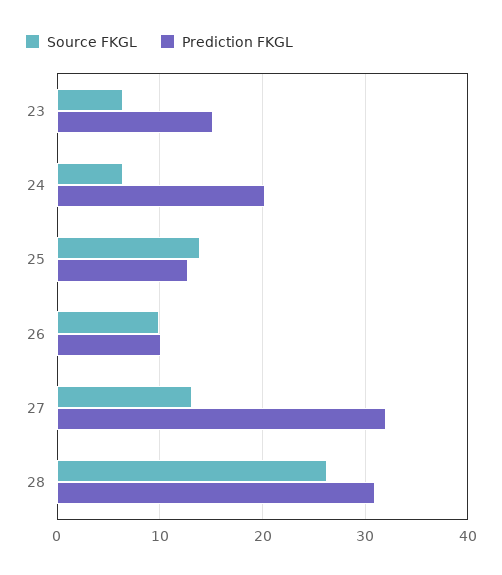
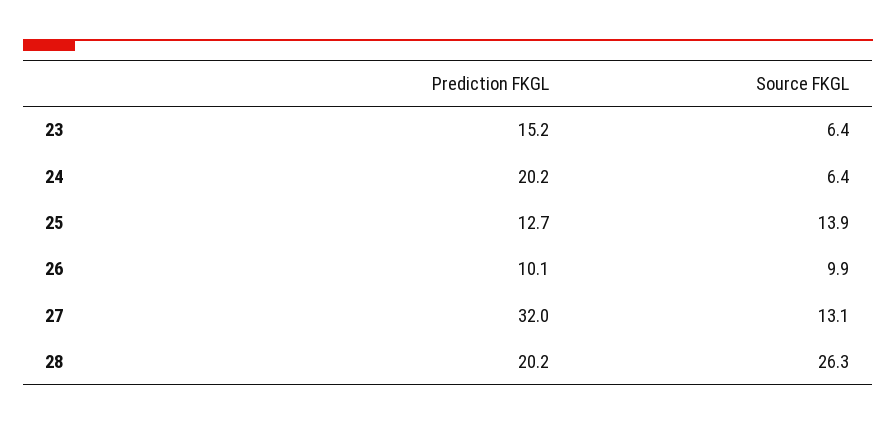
Prediction FKGL, 28: 31 -> 20.2

